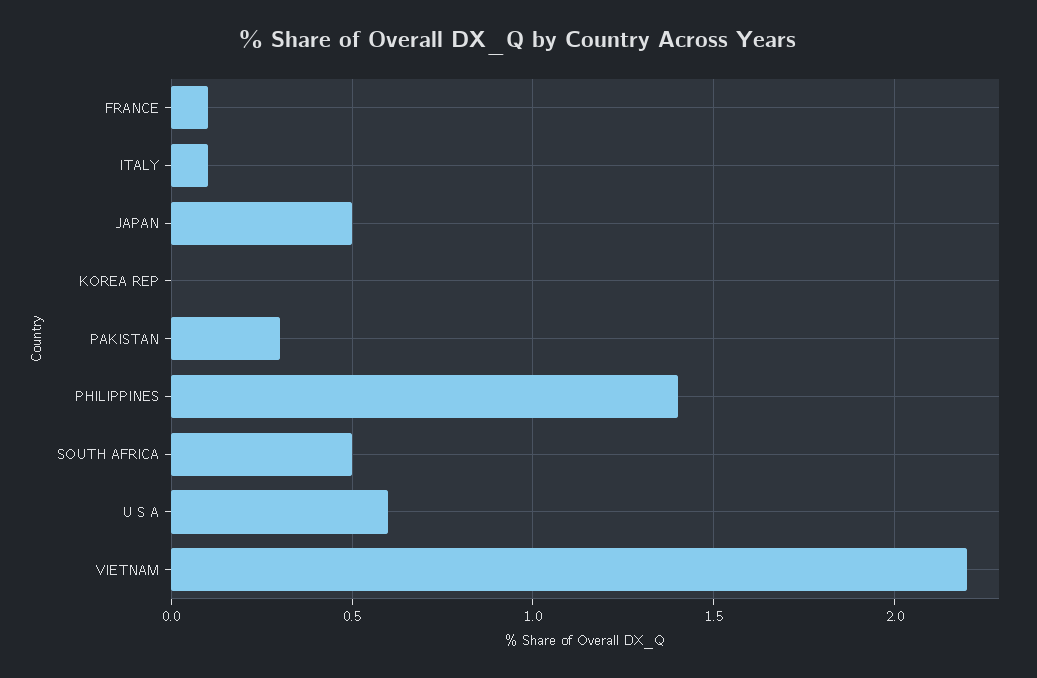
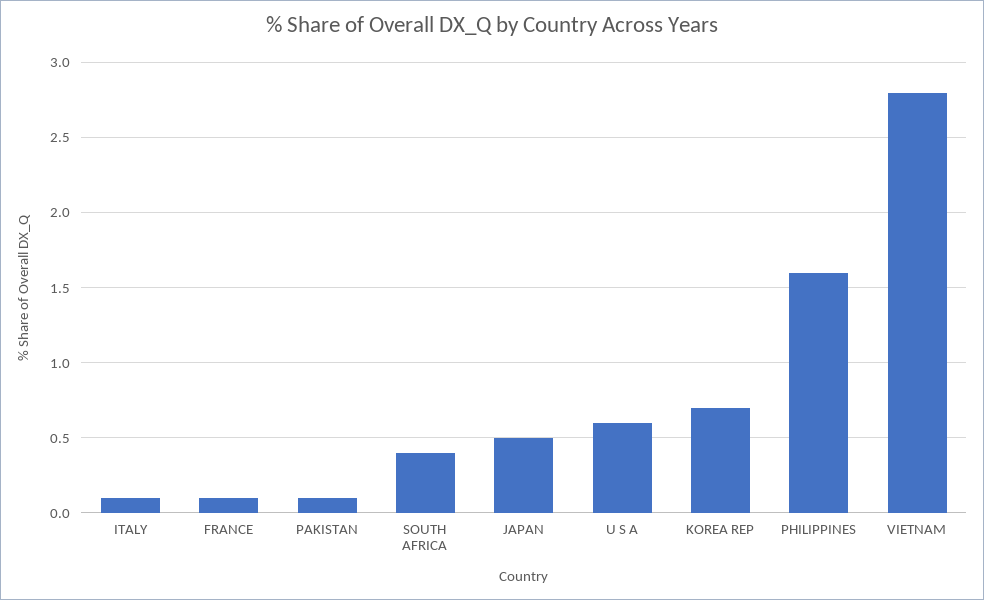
KOREA REP: 0 -> 0.7
PAKISTAN: 0.3 -> 0.1
PHILIPPINES: 1.4 -> 1.6
SOUTH AFRICA: 0.5 -> 0.4
VIETNAM: 2.2 -> 2.8

